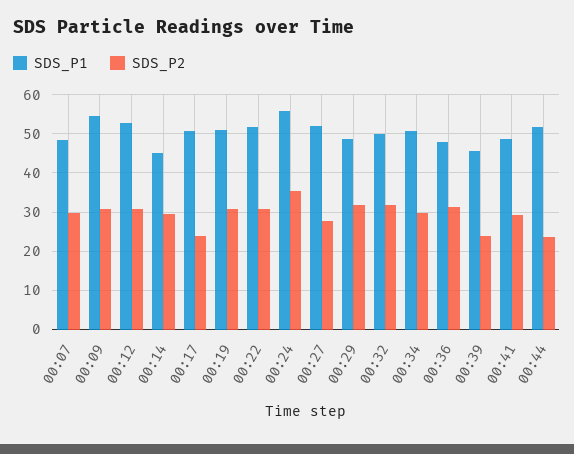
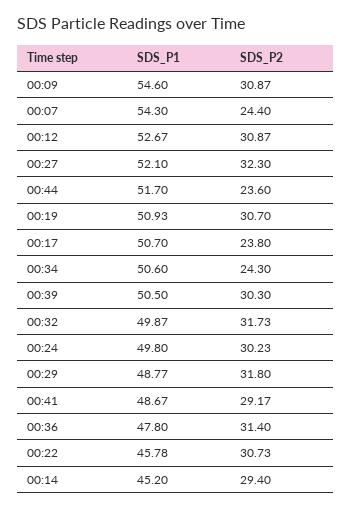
SDS_P1, 00:07: 48 -> 54.3
SDS_P2, 00:07: 30 -> 24.4
SDS_P1, 00:22: 52 -> 45.78
SDS_P1, 00:24: 56 -> 49.8
SDS_P2, 00:24: 36 -> 30.23
SDS_P2, 00:27: 28 -> 32.3
SDS_P2, 00:34: 30 -> 24.3
SDS_P1, 00:39: 46 -> 50.5
SDS_P2, 00:39: 24 -> 30.3

